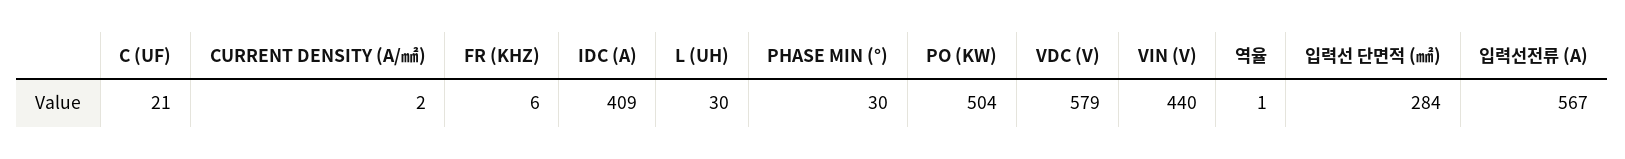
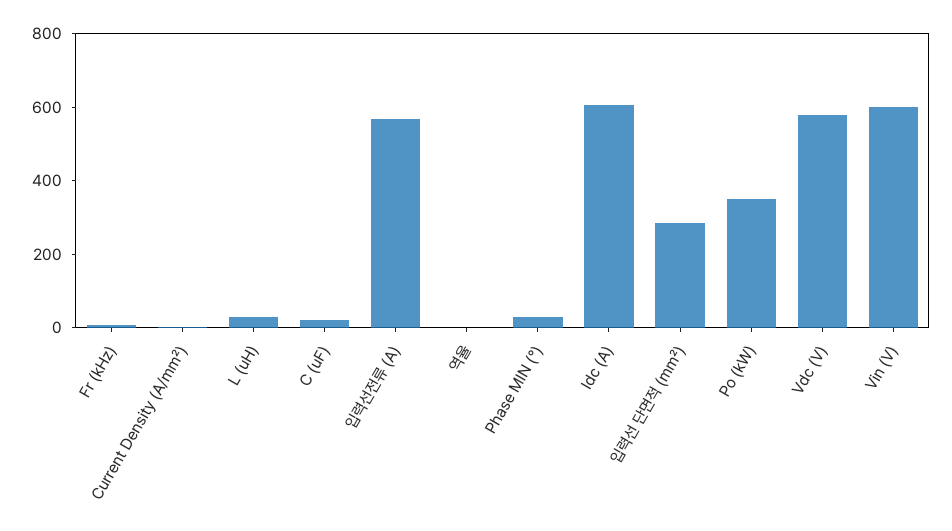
IDC (A): 409 -> 600
PO (KW): 504 -> 350
VIN (V): 440 -> 600

